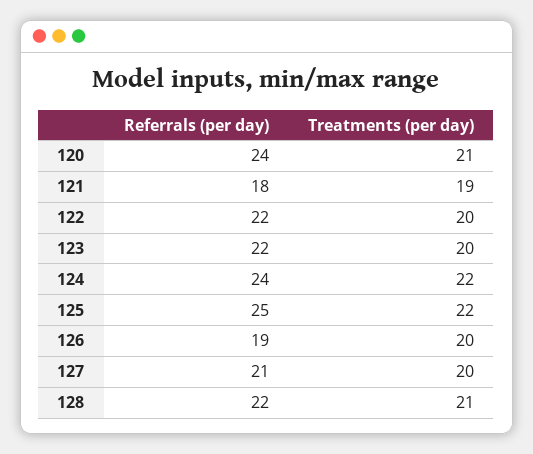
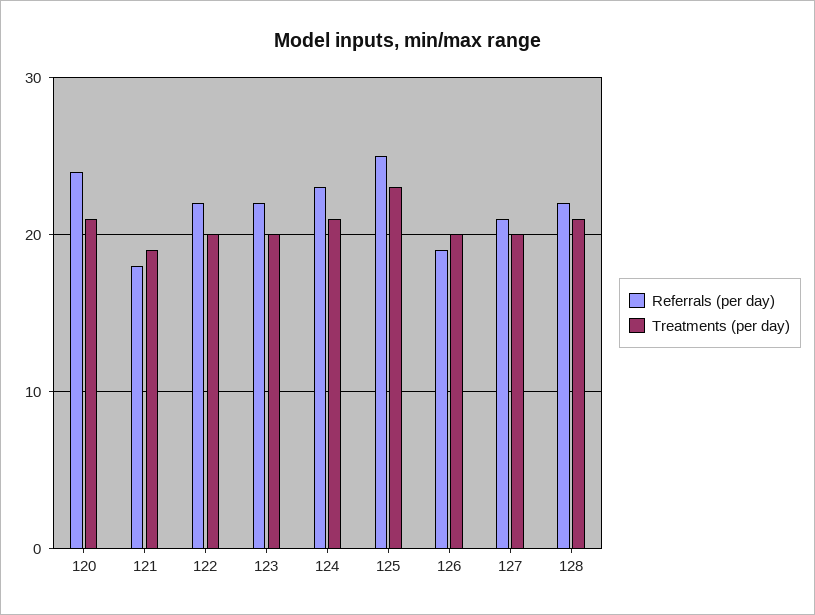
Referrals (per day), 124: 24 -> 23
Treatments (per day), 124: 22 -> 21
Treatments (per day), 125: 22 -> 23

